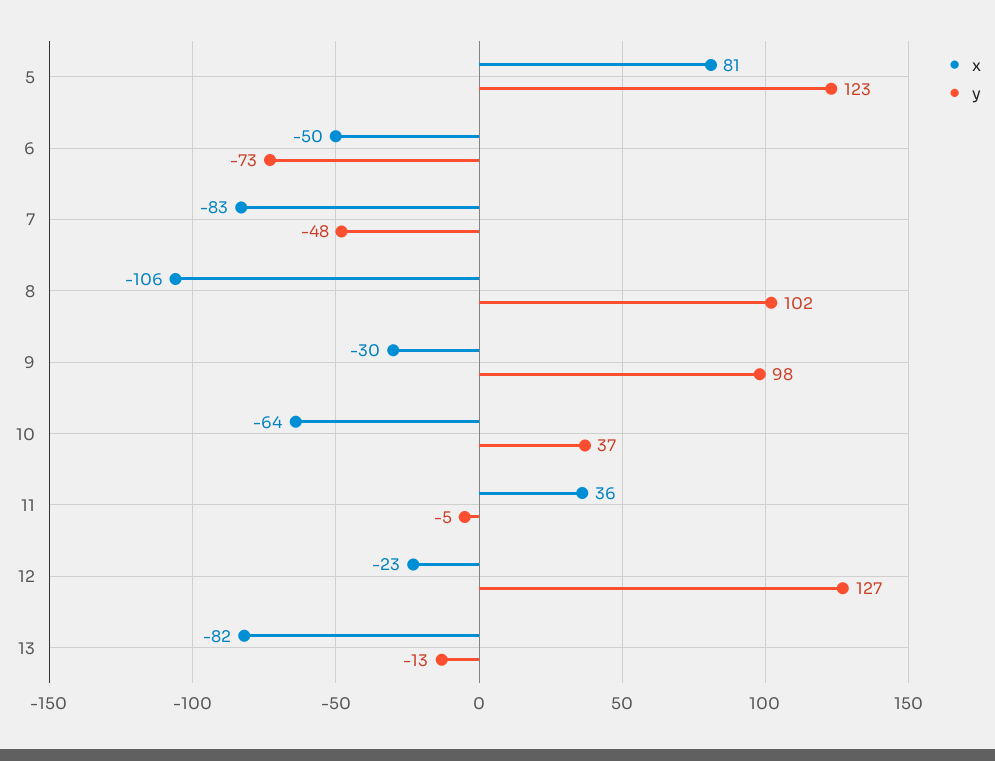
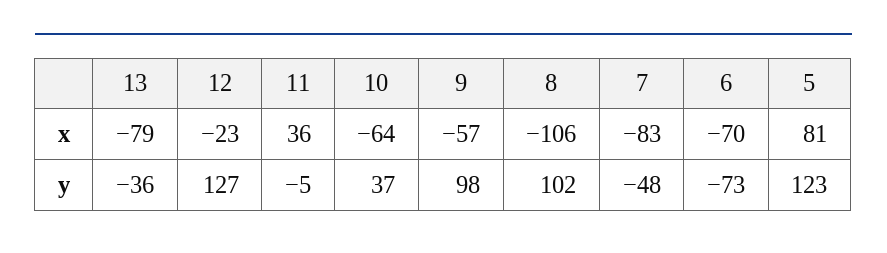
x, 6: -50 -> -70
x, 9: -30 -> -57
x, 13: -82 -> -79
y, 13: -13 -> -36

